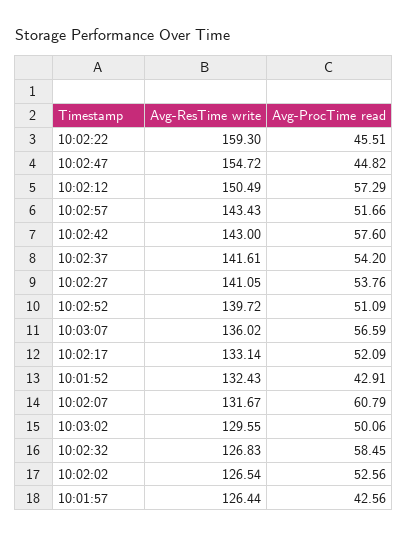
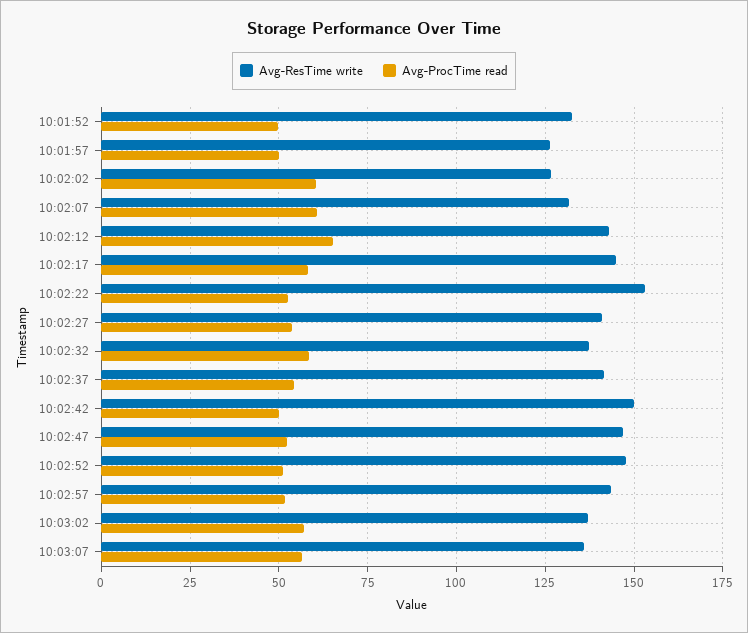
Avg-ResTime write, 10:02:22: 159.3 -> 152.5
Avg-ProcTime read, 10:02:22: 45.51 -> 52.5
Avg-ResTime write, 10:02:47: 154.72 -> 147.5
Avg-ProcTime read, 10:02:47: 44.82 -> 52.5
Avg-ResTime write, 10:02:12: 150.49 -> 142.5
Avg-ProcTime read, 10:02:12: 57.29 -> 65
Avg-ResTime write, 10:02:42: 143 -> 150
Avg-ProcTime read, 10:02:42: 57.6 -> 50
Avg-ResTime write, 10:02:52: 139.72 -> 147.5
Avg-ResTime write, 10:02:17: 133.14 -> 145
Avg-ProcTime read, 10:02:17: 52.09 -> 57.5
Avg-ProcTime read, 10:01:52: 42.91 -> 50
Avg-ResTime write, 10:03:02: 129.55 -> 137.5
Avg-ProcTime read, 10:03:02: 50.06 -> 57.5
Avg-ResTime write, 10:02:32: 126.83 -> 137.5
Avg-ProcTime read, 10:02:02: 52.56 -> 60
Avg-ProcTime read, 10:01:57: 42.56 -> 50

